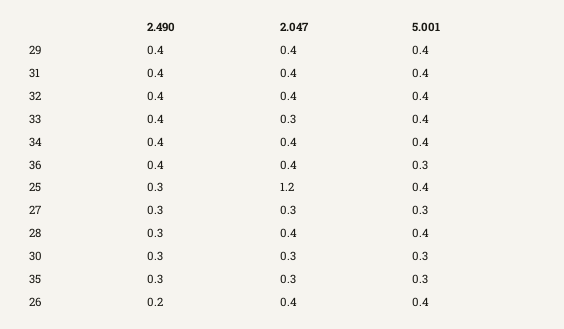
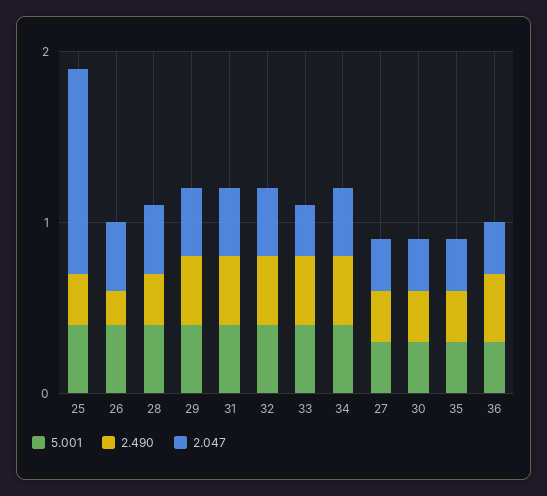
2.047, 36: 0.4 -> 0.3

